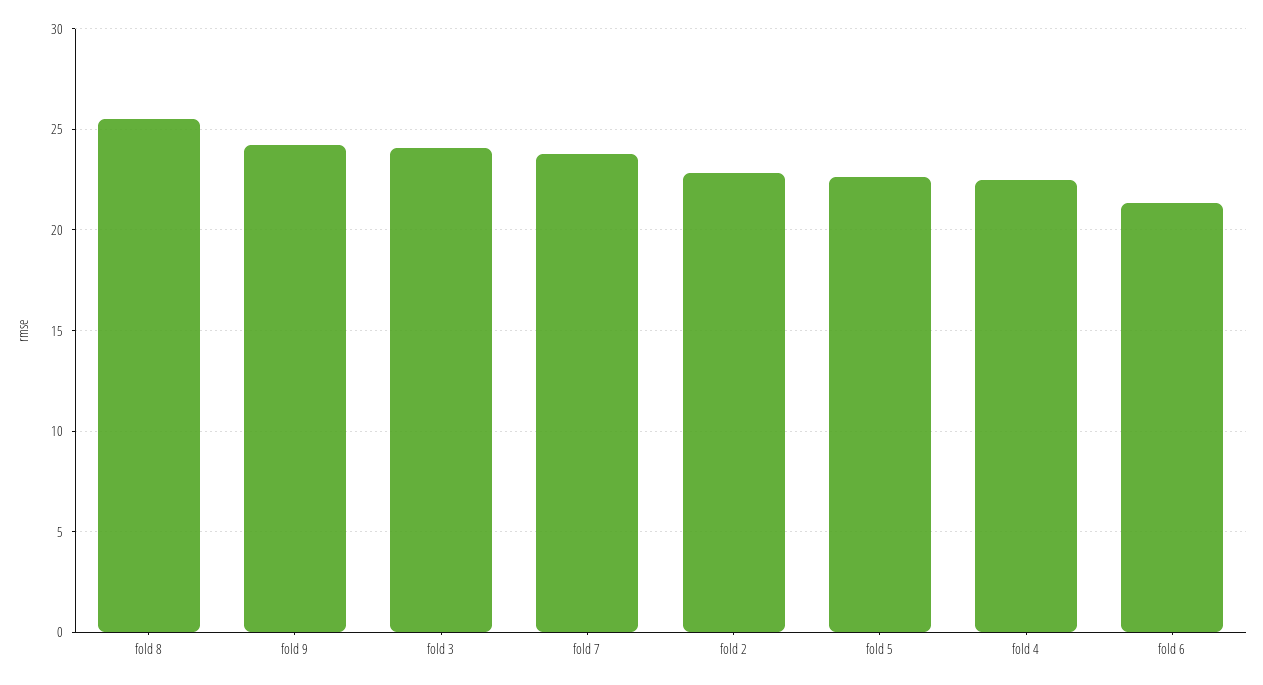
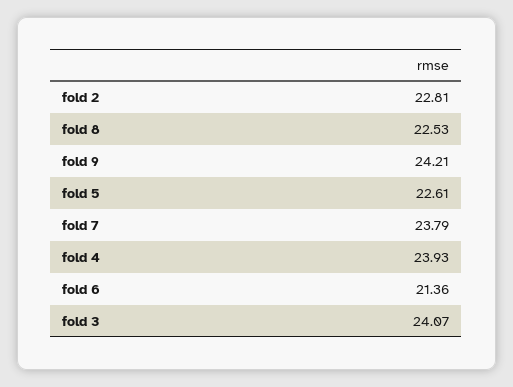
fold 8: 25.5 -> 22.53
fold 4: 22.5 -> 23.93

